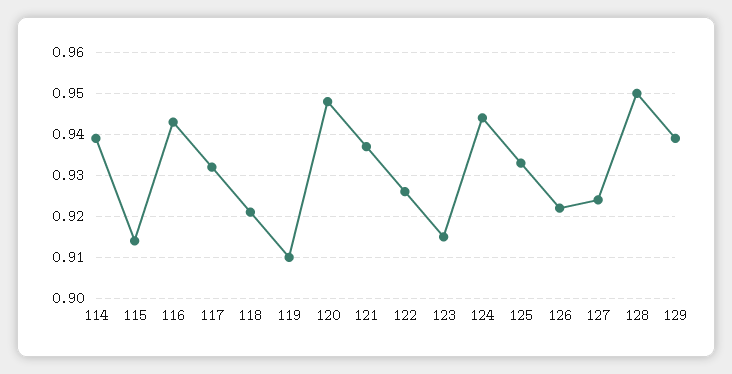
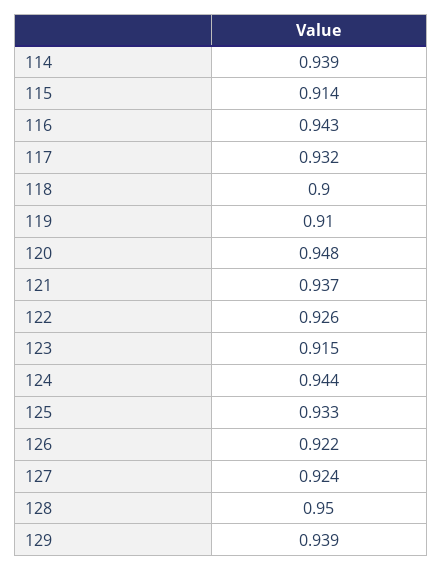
118: 0.92 -> 0.9

